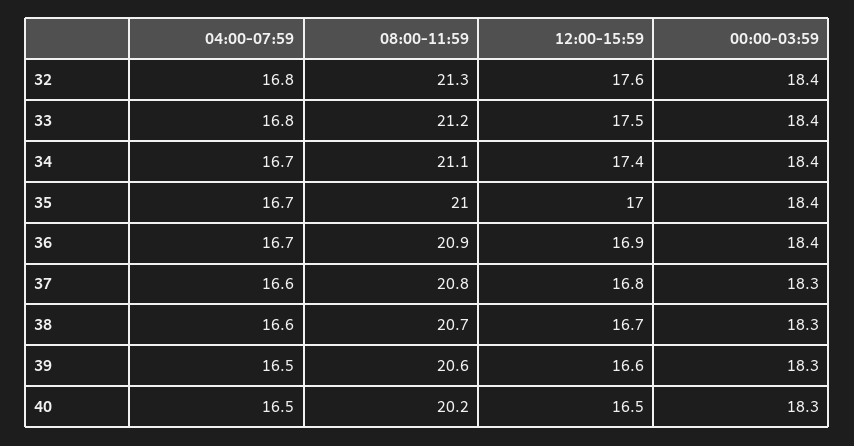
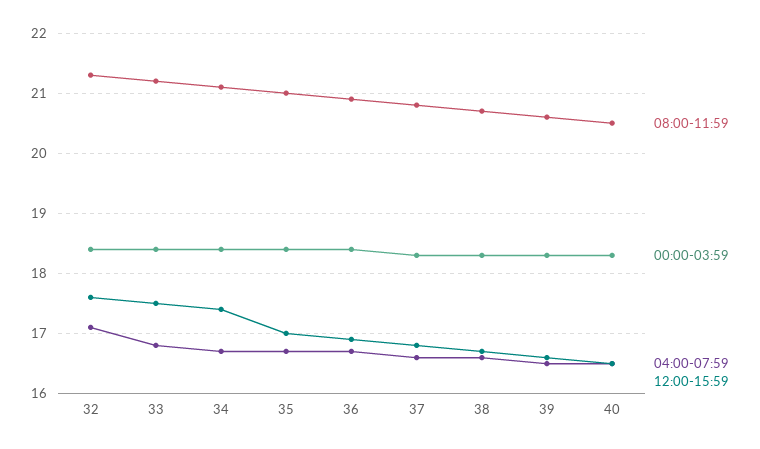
04:00-07:59, 32: 16.8 -> 17.1
08:00-11:59, 40: 20.2 -> 20.5

